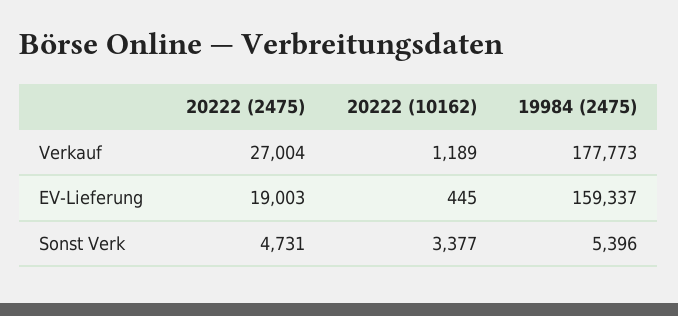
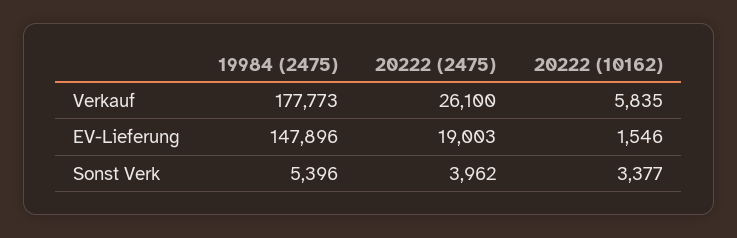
20222 (2475), Verkauf: 27004 -> 26100
20222 (10162), Verkauf: 1189 -> 5835
20222 (10162), EV-Lieferung: 445 -> 1546
19984 (2475), EV-Lieferung: 159337 -> 147896
20222 (2475), Sonst Verk: 4731 -> 3962

